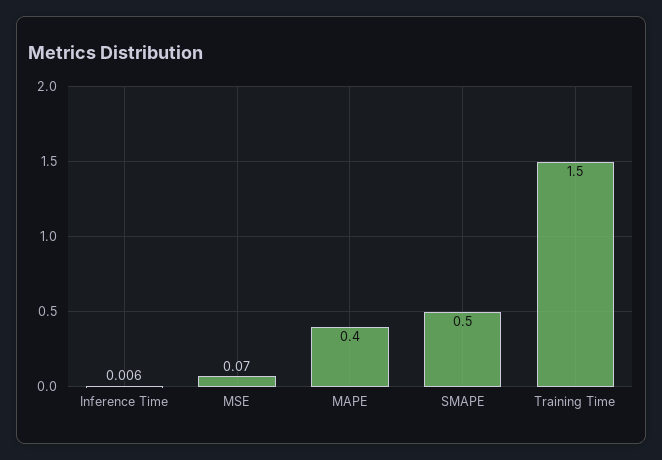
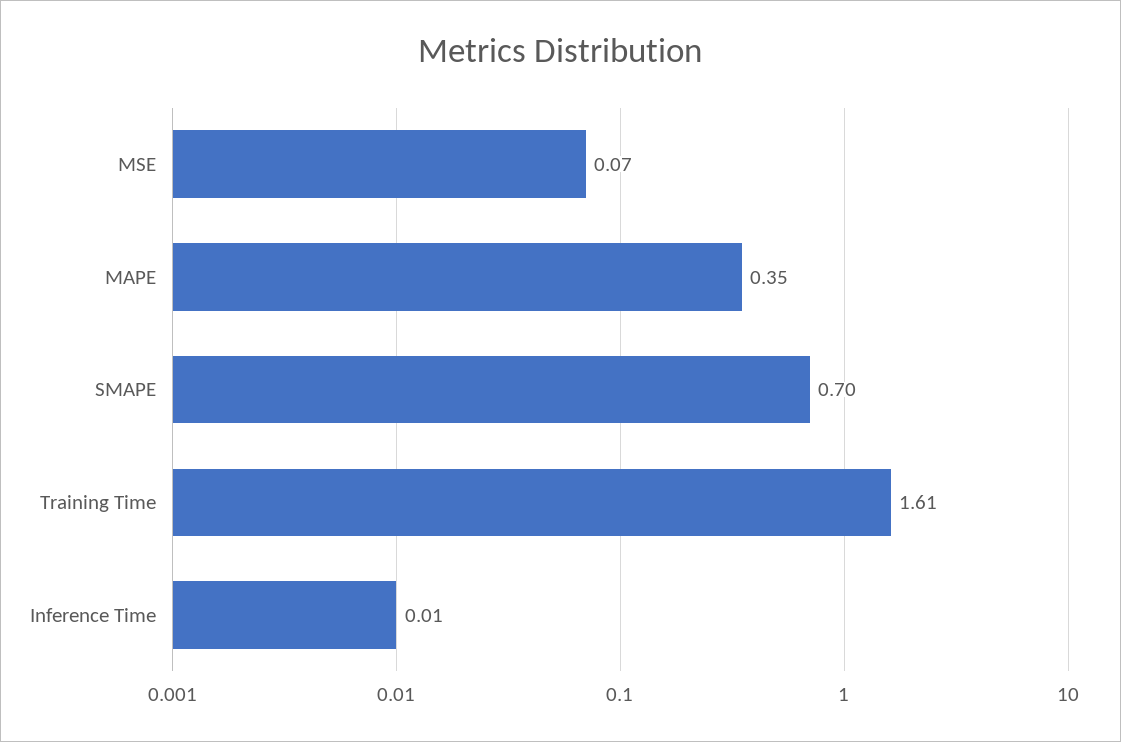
MAPE: 0.4 -> 0.35
SMAPE: 0.5 -> 0.7
Training Time: 1.5 -> 1.61

